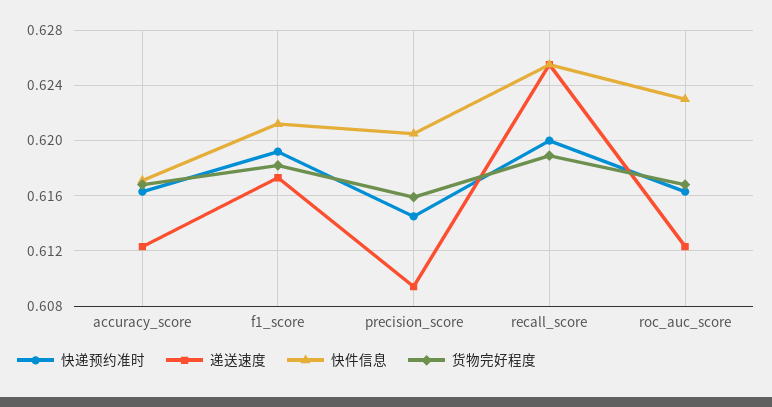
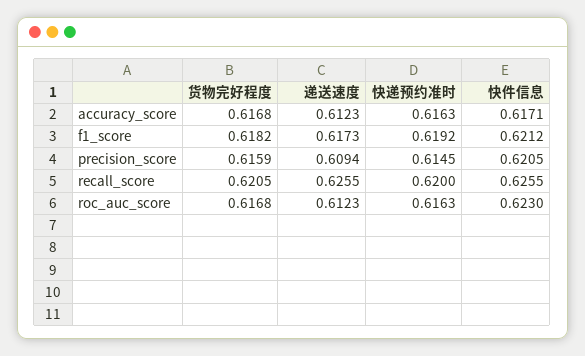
货物完好程度, recall_score: 0.619 -> 0.6205

